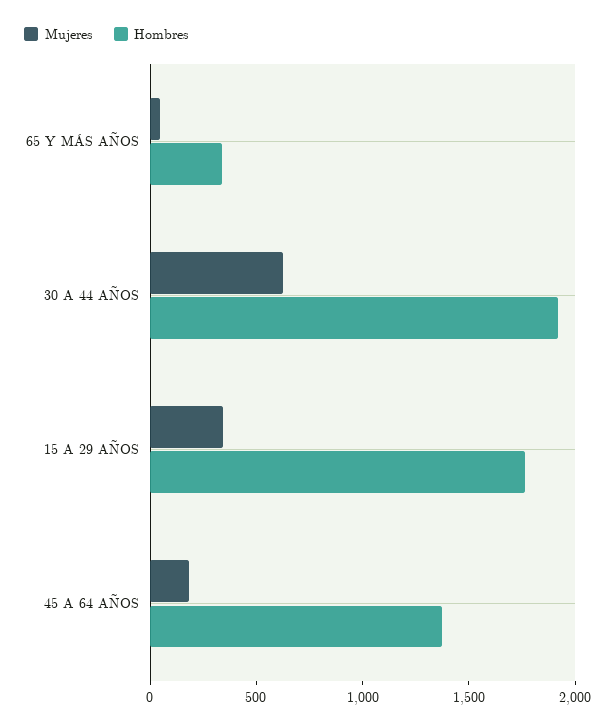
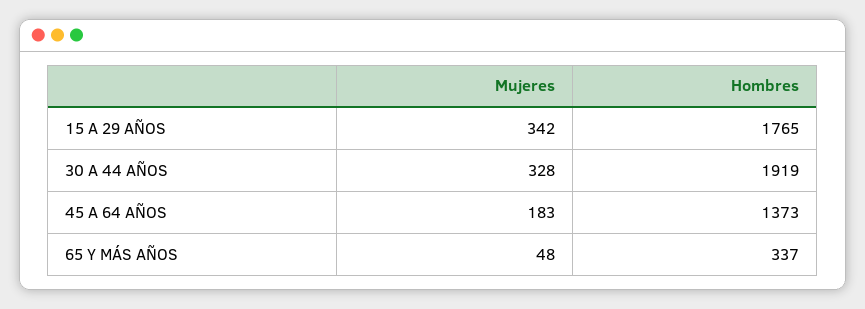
Mujeres, 30 A 44 AÑOS: 600 -> 328

